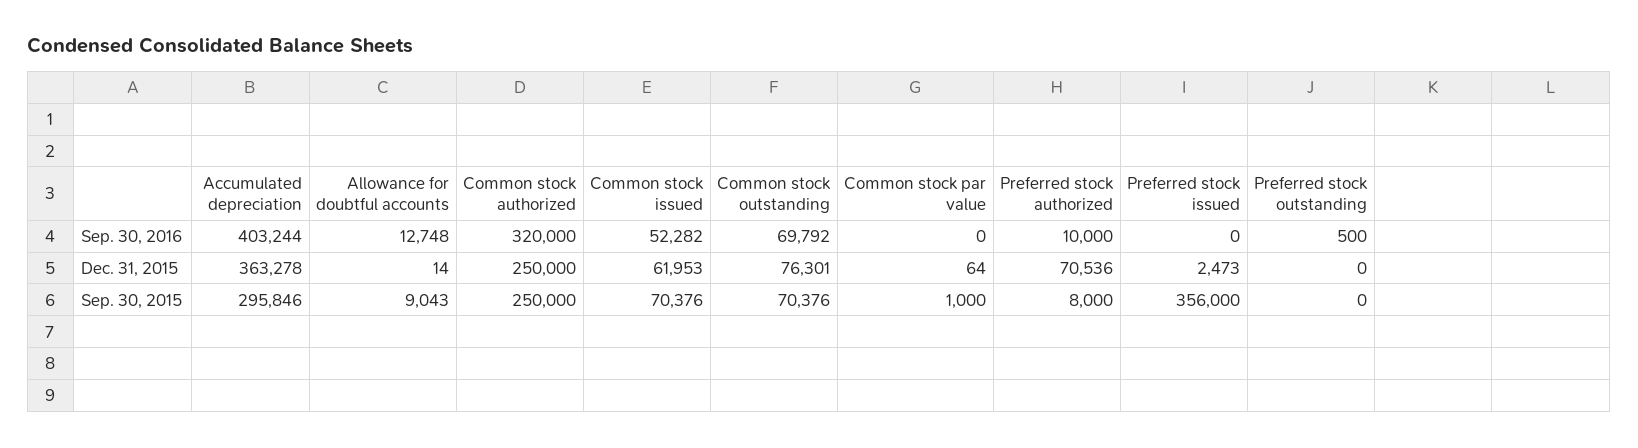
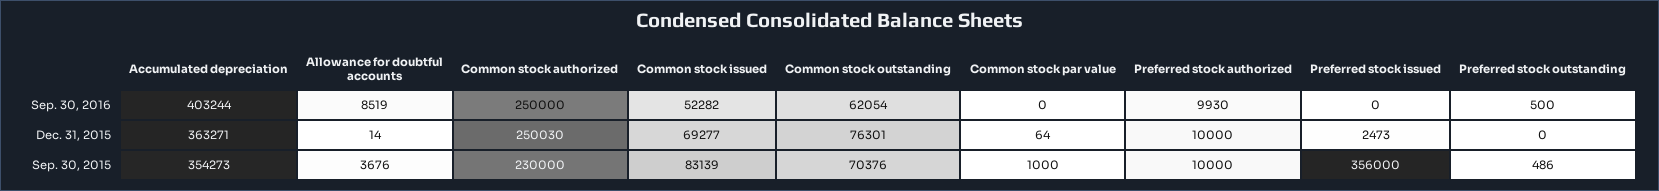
Allowance for doubtful accounts, Sep. 30, 2016: 12748 -> 8519
Common stock authorized, Sep. 30, 2016: 320000 -> 250000
Common stock outstanding, Sep. 30, 2016: 69792 -> 62054
Preferred stock authorized, Sep. 30, 2016: 10000 -> 9930
Accumulated depreciation, Dec. 31, 2015: 363278 -> 363271
Common stock authorized, Dec. 31, 2015: 250000 -> 250030
Common stock issued, Dec. 31, 2015: 61953 -> 69277
Preferred stock authorized, Dec. 31, 2015: 70536 -> 10000
Accumulated depreciation, Sep. 30, 2015: 295846 -> 354273
Allowance for doubtful accounts, Sep. 30, 2015: 9043 -> 3676
Common stock authorized, Sep. 30, 2015: 250000 -> 230000
Common stock issued, Sep. 30, 2015: 70376 -> 83139
Preferred stock authorized, Sep. 30, 2015: 8000 -> 10000
Preferred stock outstanding, Sep. 30, 2015: 0 -> 486

